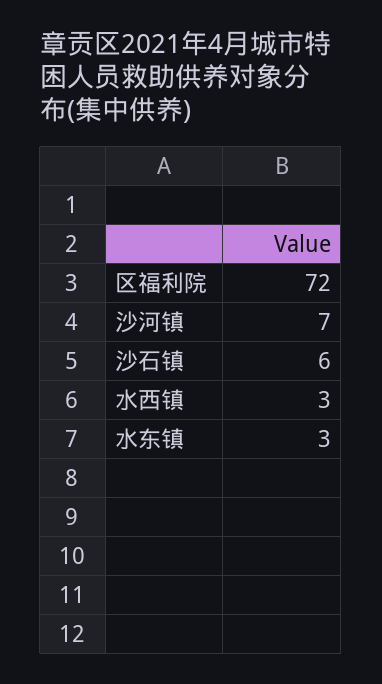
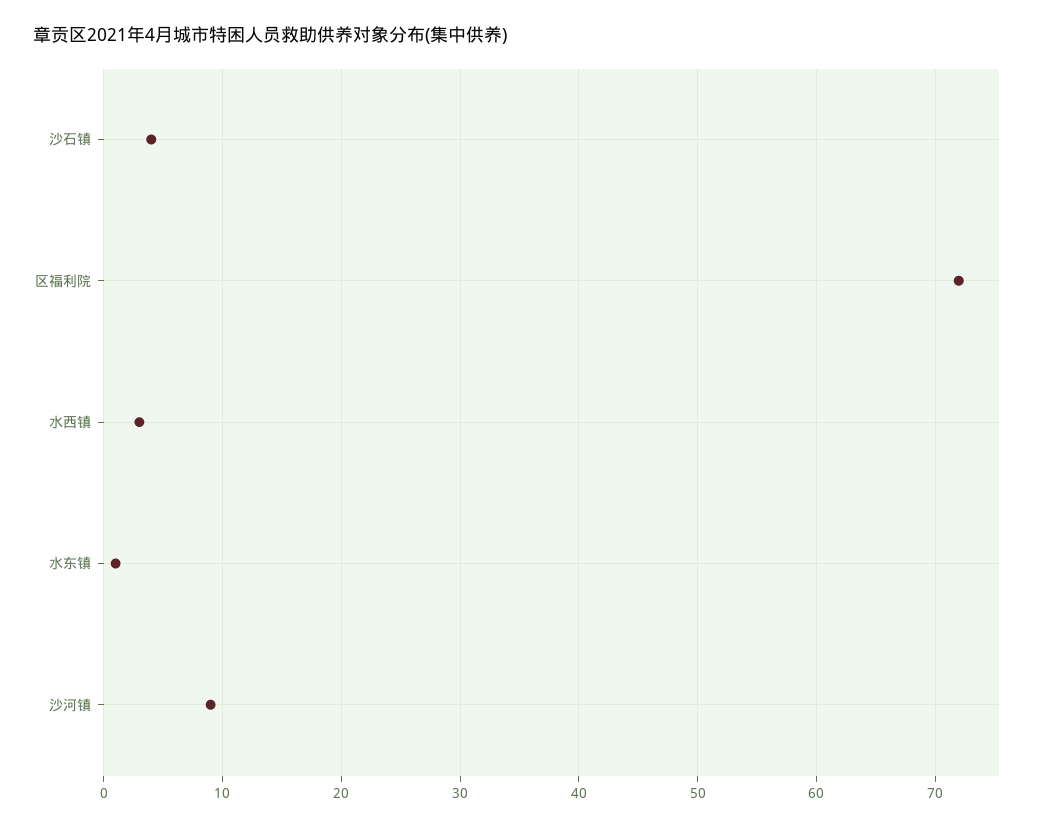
沙河镇: 7 -> 9
沙石镇: 6 -> 4
水东镇: 3 -> 1

